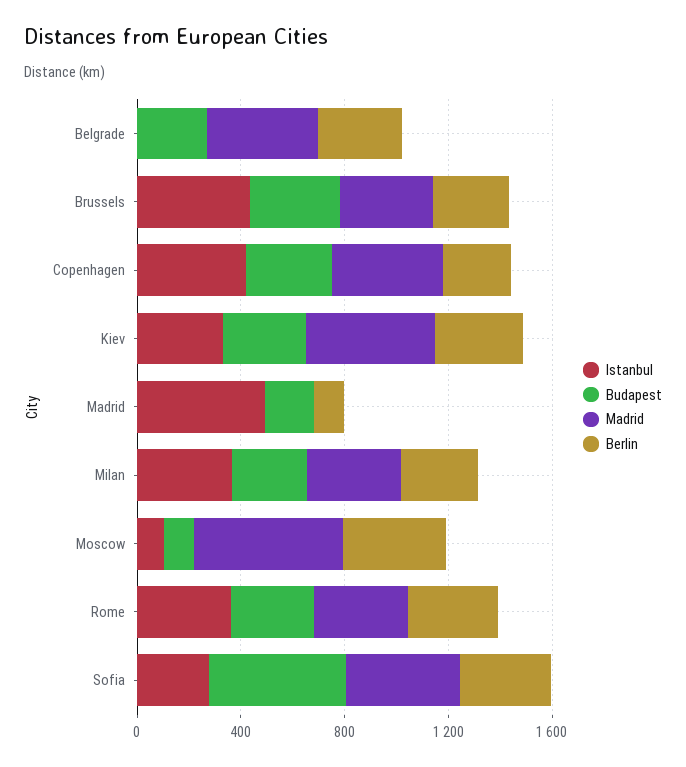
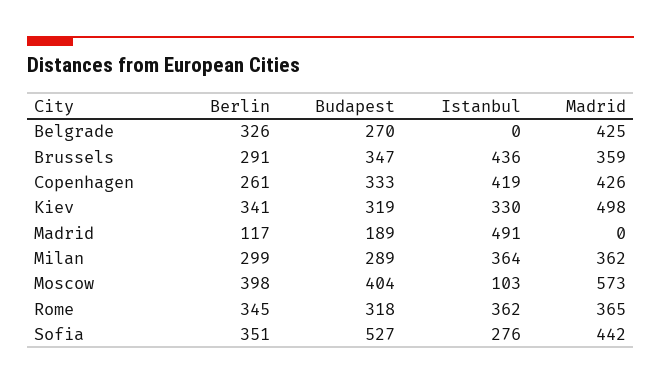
Budapest, Moscow: 100 -> 404

